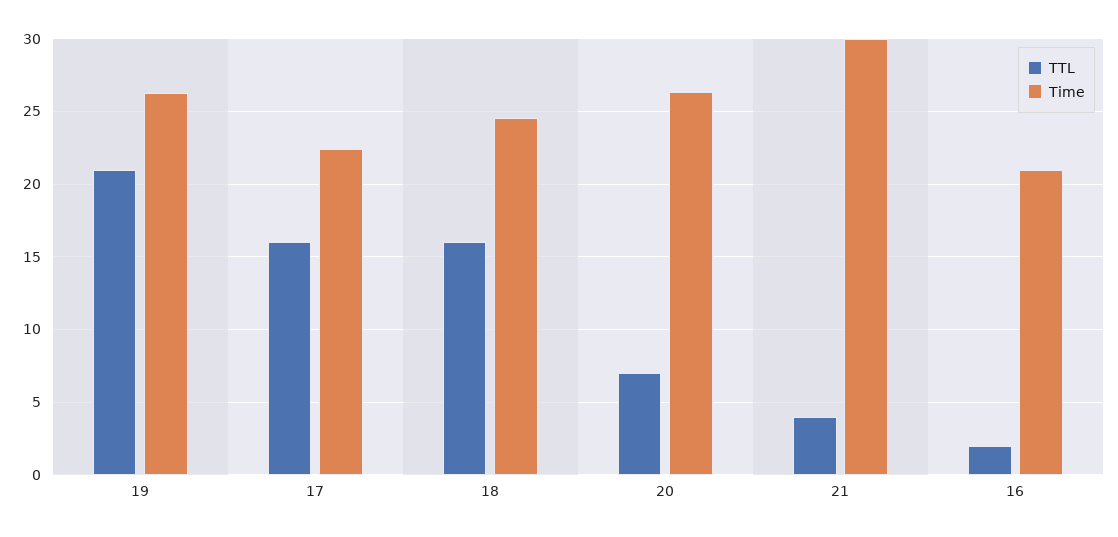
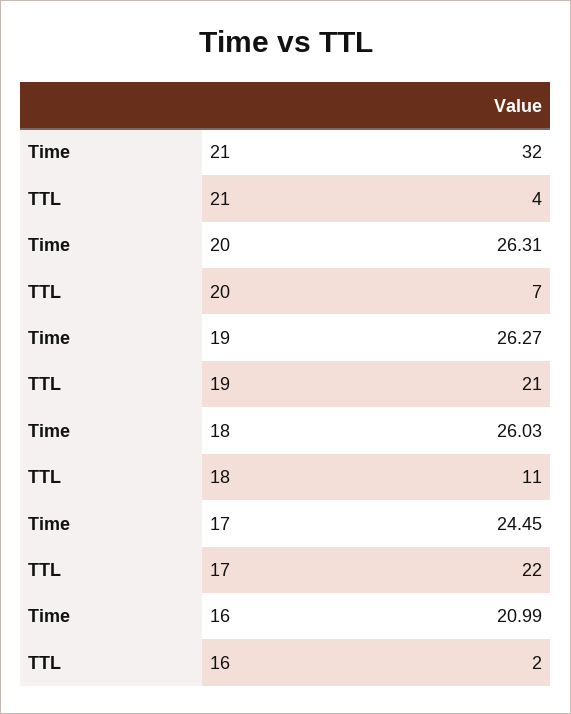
TTL, 17: 16 -> 22
Time, 17: 22.5 -> 24.45
TTL, 18: 16 -> 11
Time, 18: 24.5 -> 26.03
Time, 21: 30 -> 32

